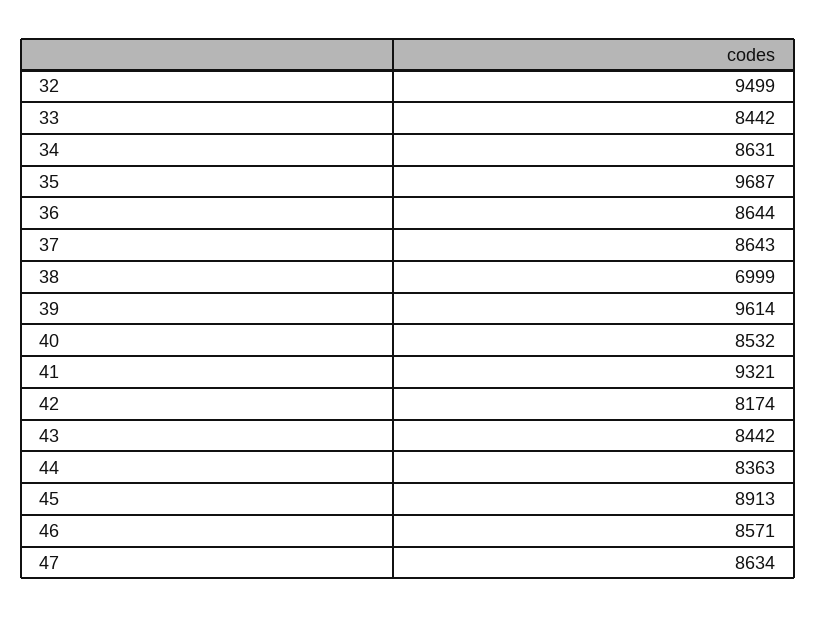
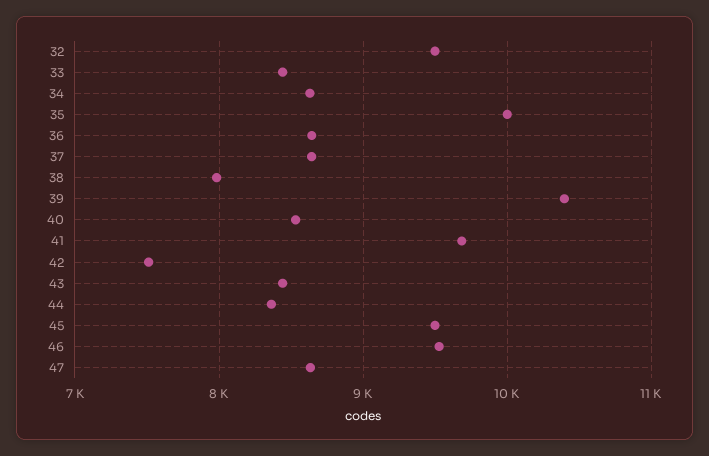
35: 9687 -> 10000
38: 6999 -> 8000
39: 9614 -> 10400
41: 9321 -> 9700
42: 8174 -> 7500
45: 8913 -> 9500
46: 8571 -> 9500

